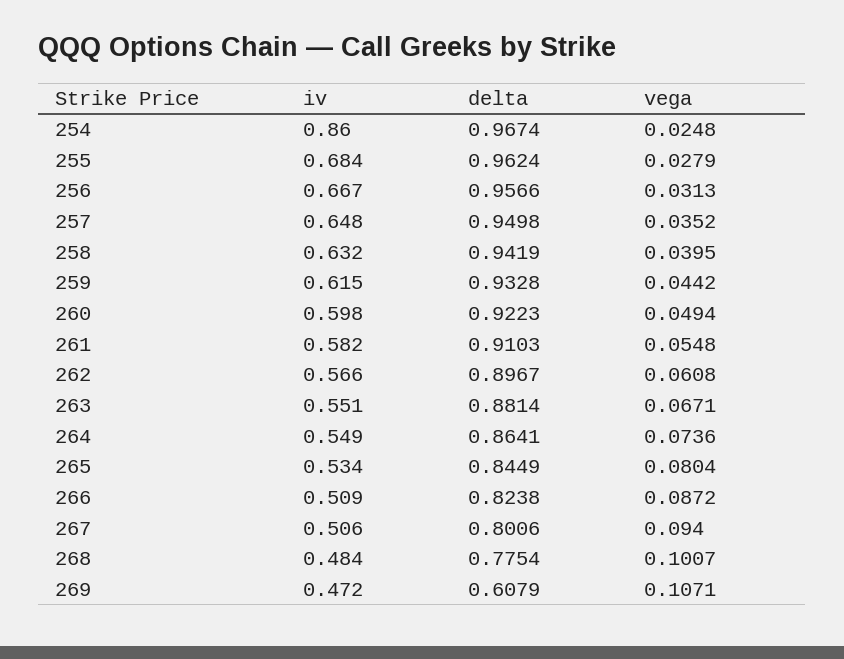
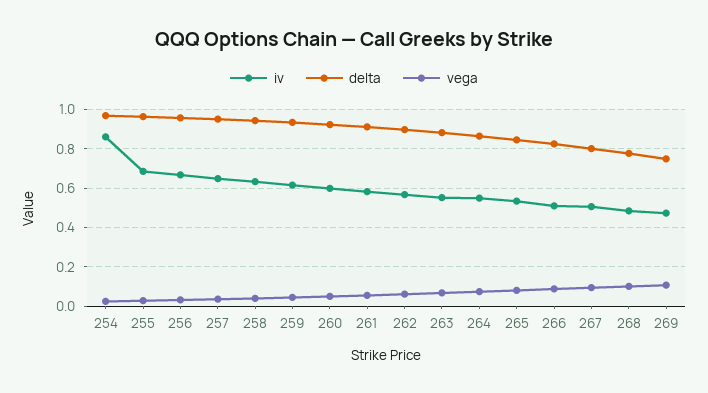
delta, 269: 0.6079 -> 0.75

